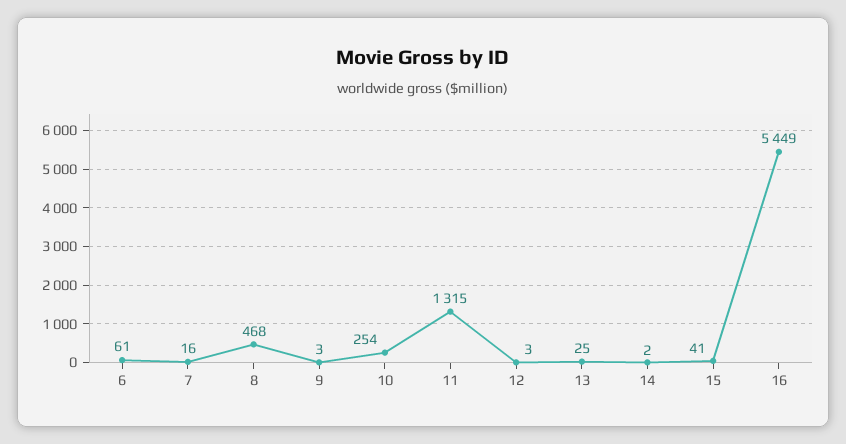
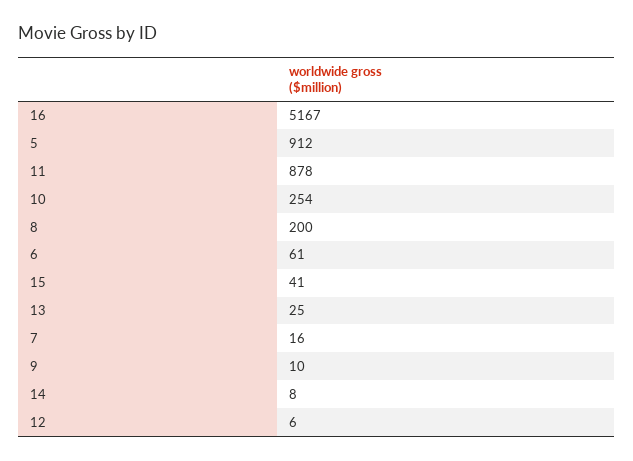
8: 468 -> 200
9: 3 -> 10
11: 1315 -> 878
12: 3 -> 6
14: 2 -> 8
16: 5449 -> 5167
5: none -> 912

